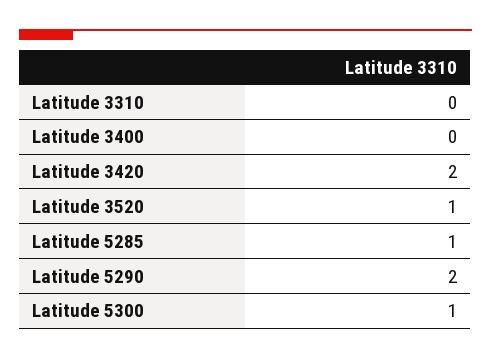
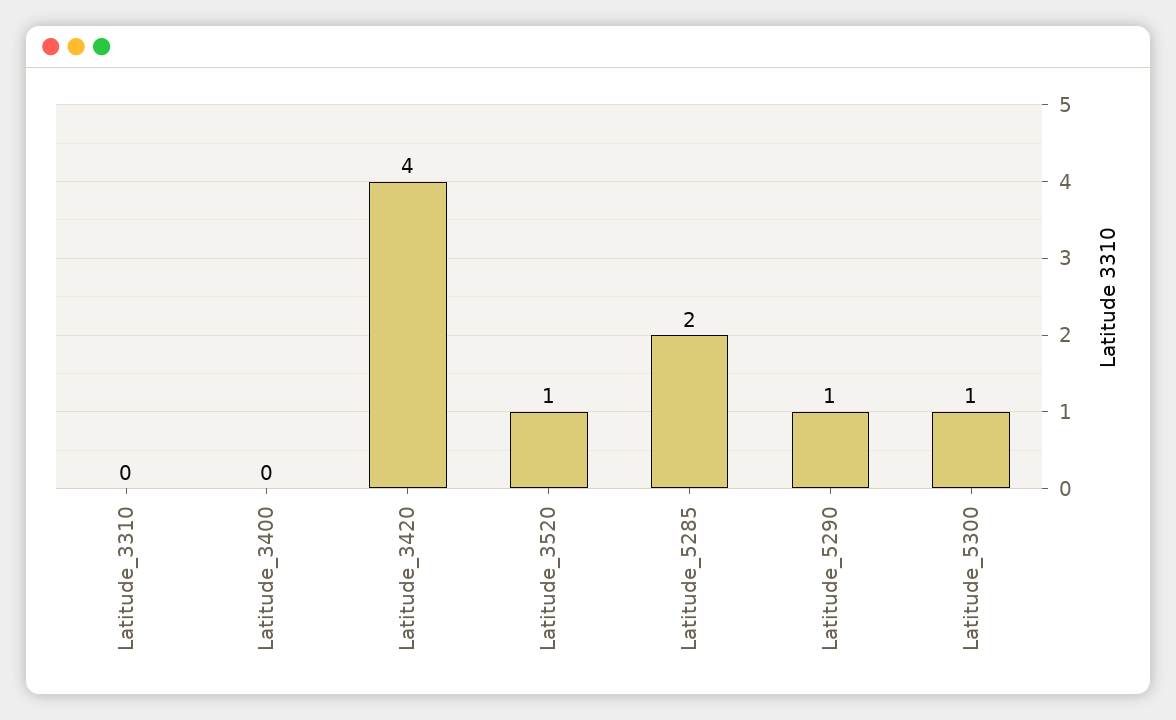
Latitude 3420: 2 -> 4
Latitude 5285: 1 -> 2
Latitude 5290: 2 -> 1

